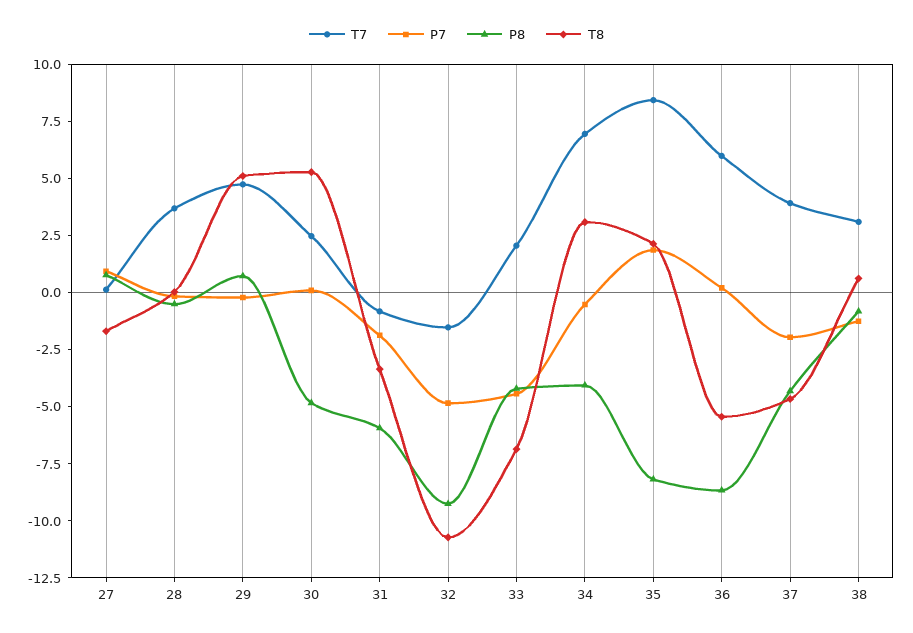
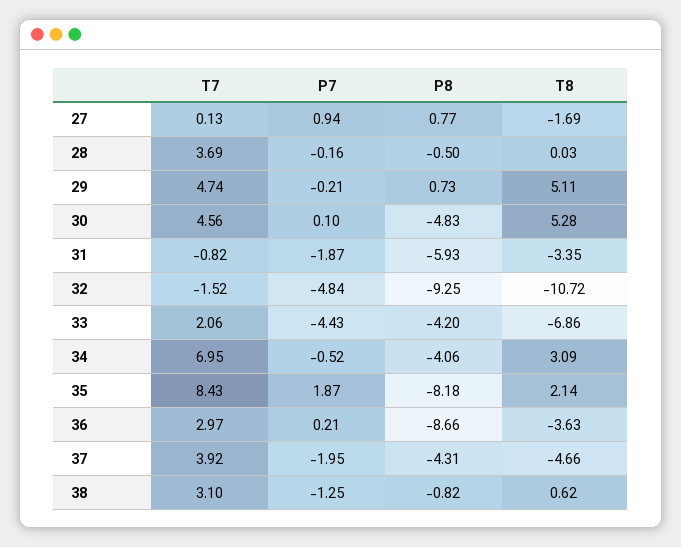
T7, 30: 2.5 -> 4.56
T7, 36: 6 -> 2.97
T8, 36: -5.5 -> -3.63

